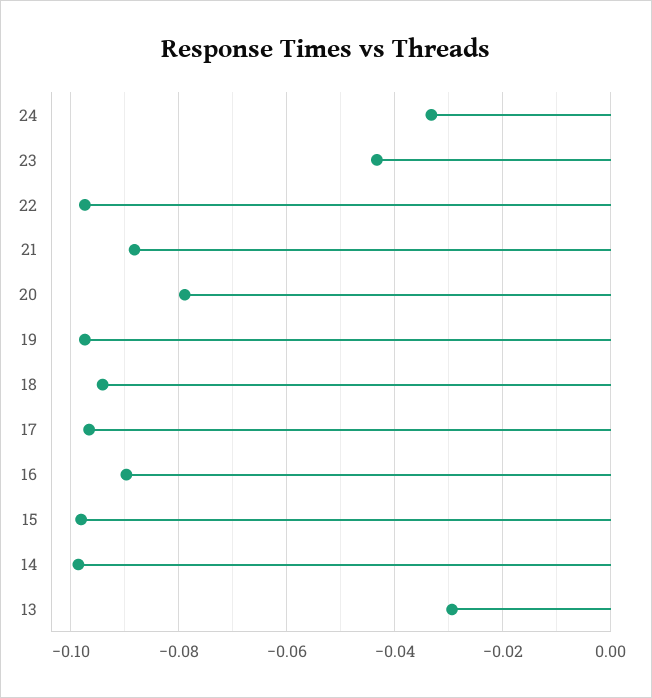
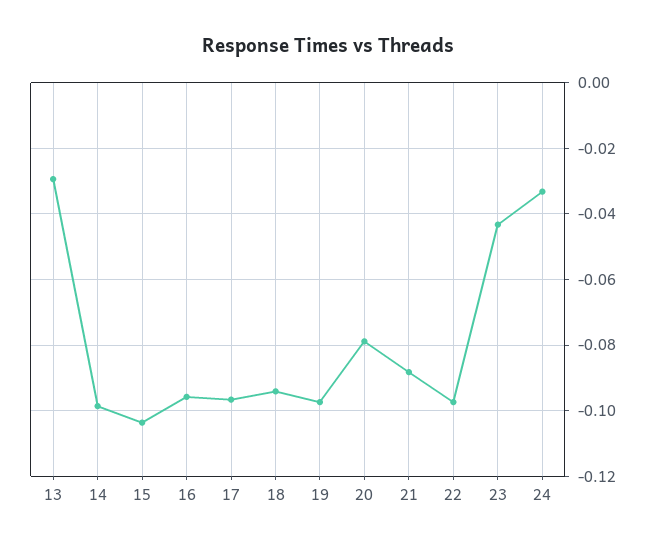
16: -0.09 -> -0.096
15: -0.098 -> -0.104

